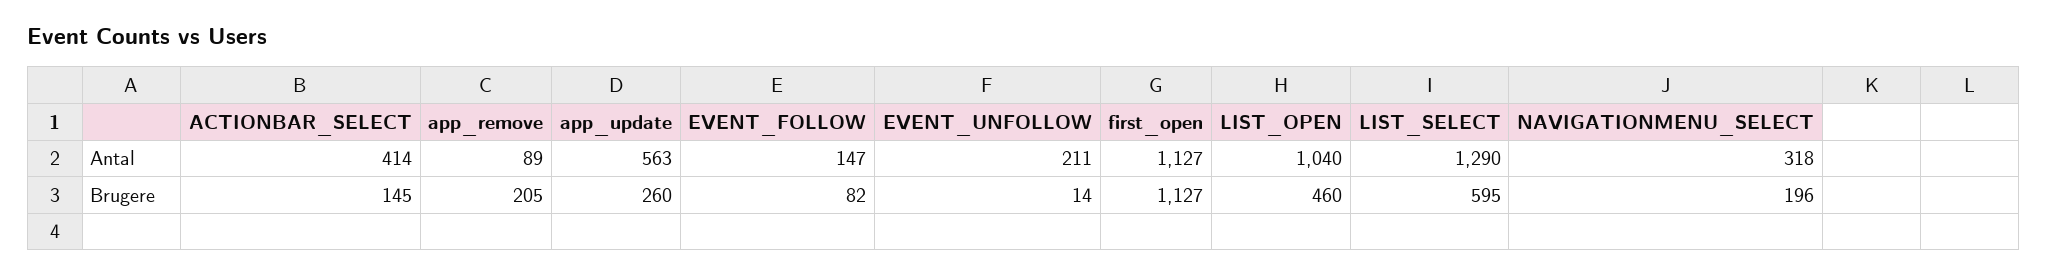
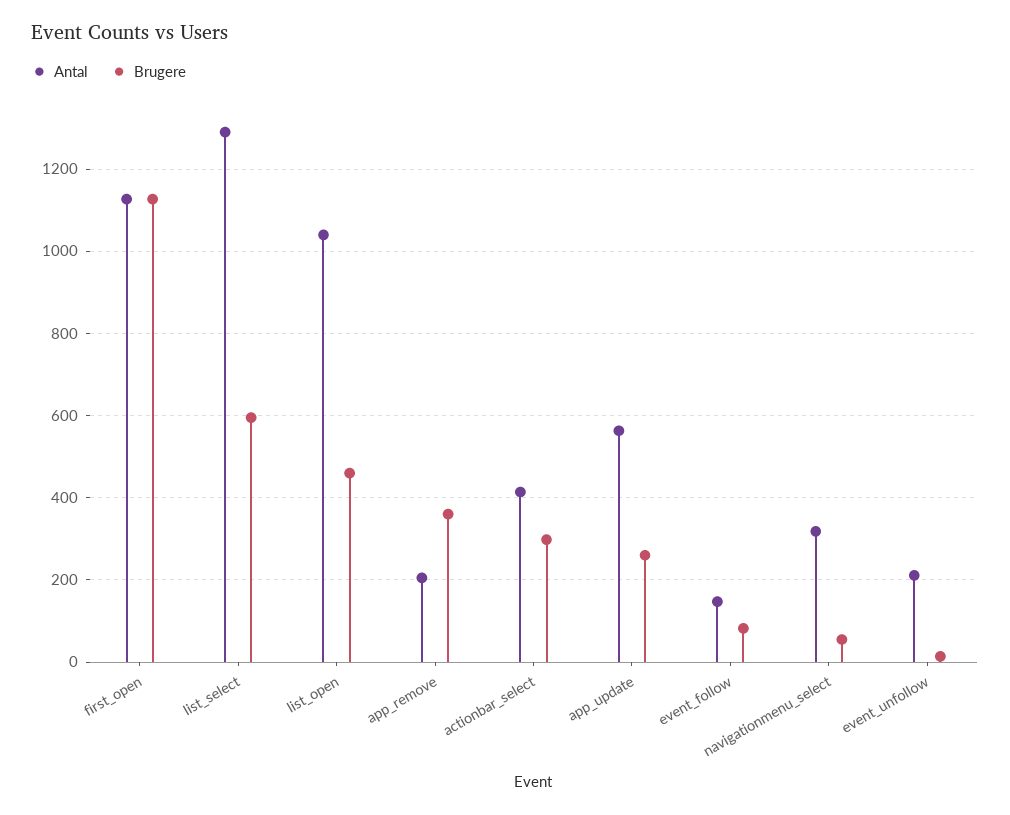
Antal, app_remove: 89 -> 200
Brugere, ACTIONBAR_SELECT: 145 -> 300
Brugere, app_remove: 205 -> 360
Brugere, NAVIGATIONMENU_SELECT: 196 -> 60

